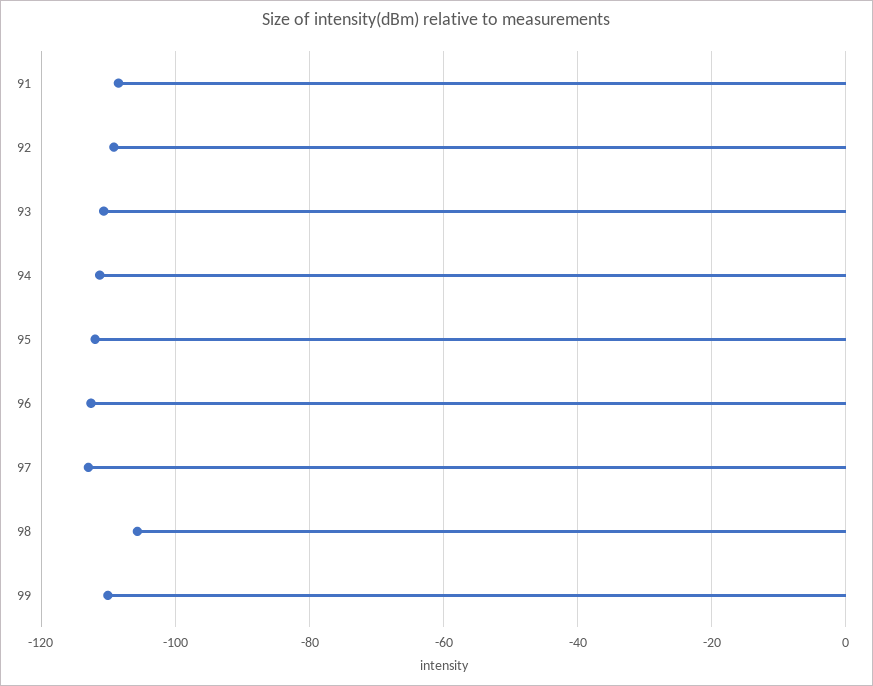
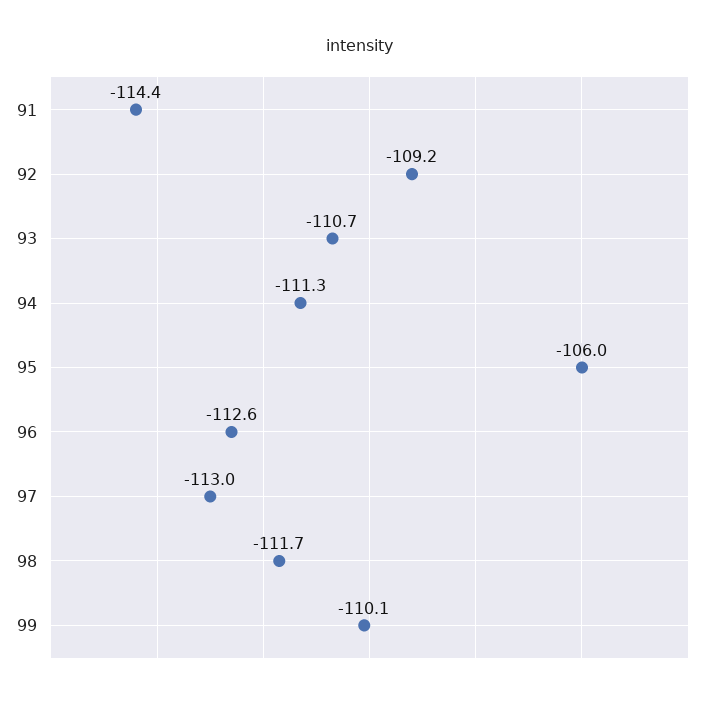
91: -108 -> -114.4
95: -112 -> -106
98: -106 -> -111.7

